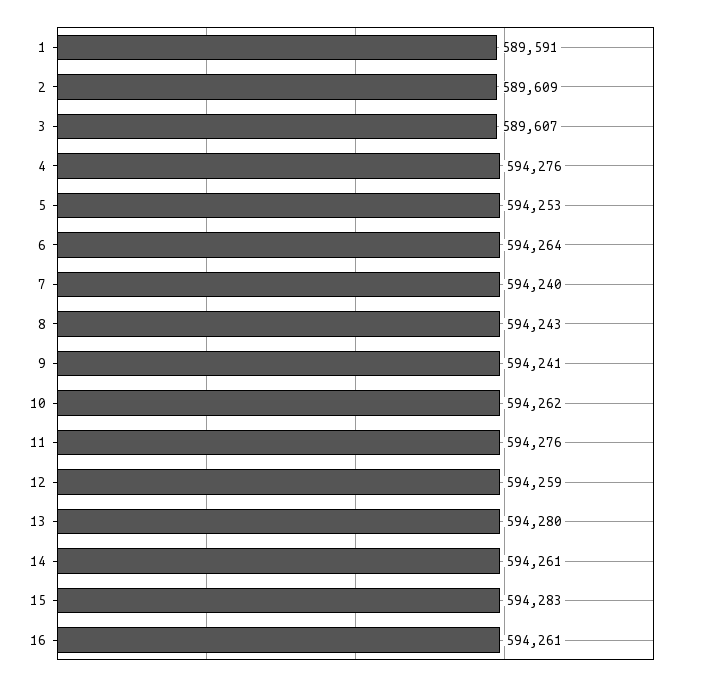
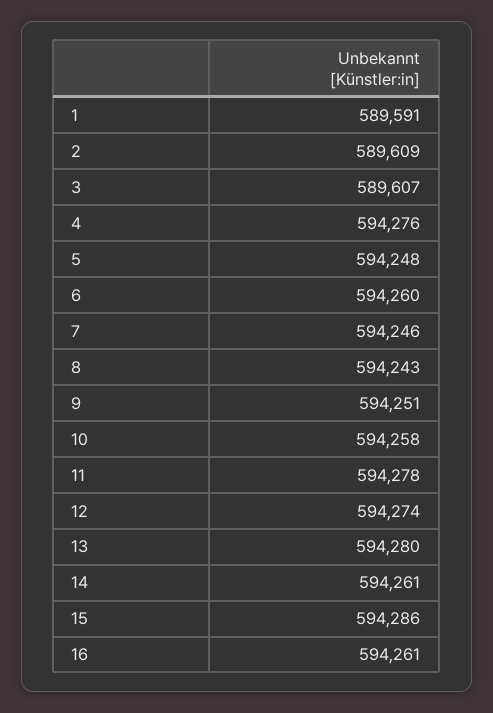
5: 594253 -> 594248
6: 594264 -> 594260
7: 594240 -> 594246
9: 594241 -> 594251
10: 594262 -> 594258
11: 594276 -> 594278
12: 594259 -> 594274
15: 594283 -> 594286

